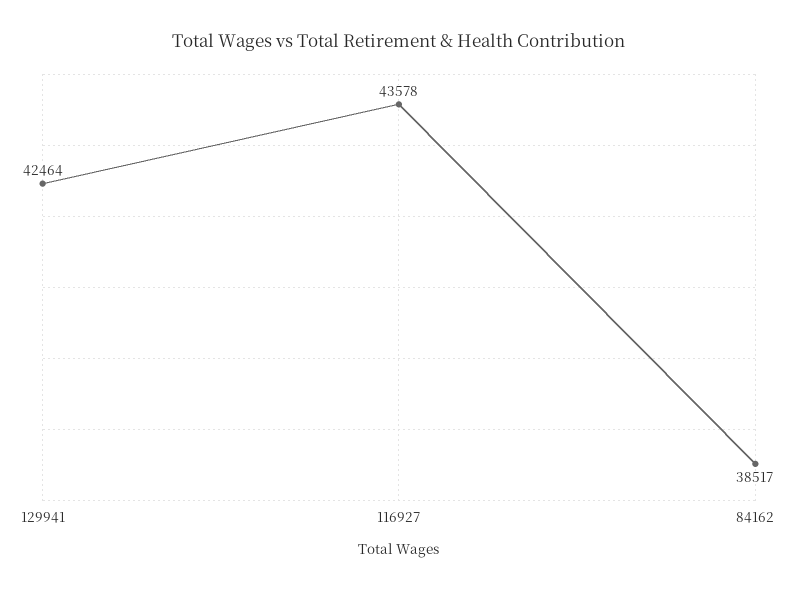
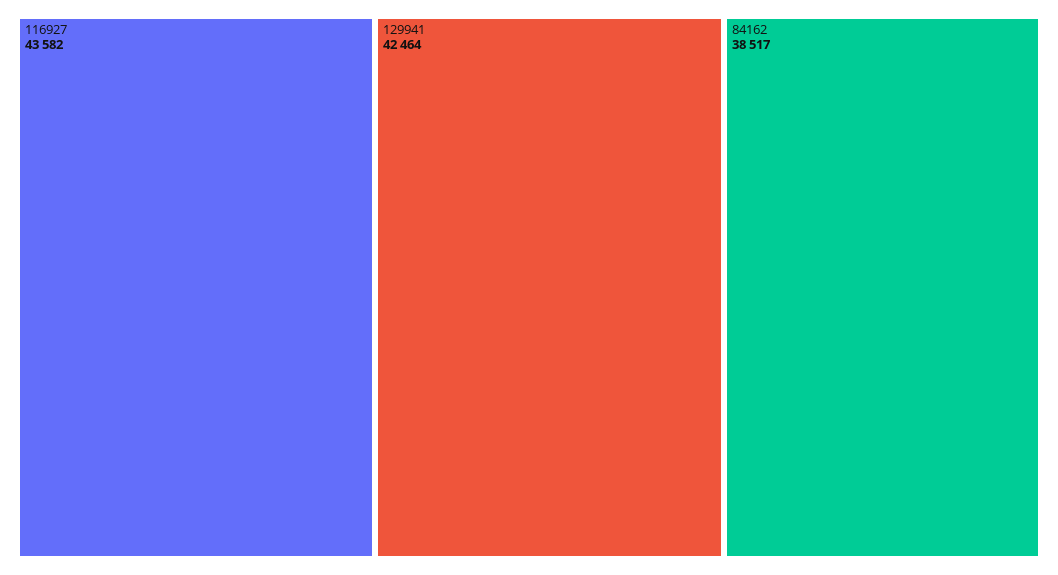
116927: 43578 -> 43582

